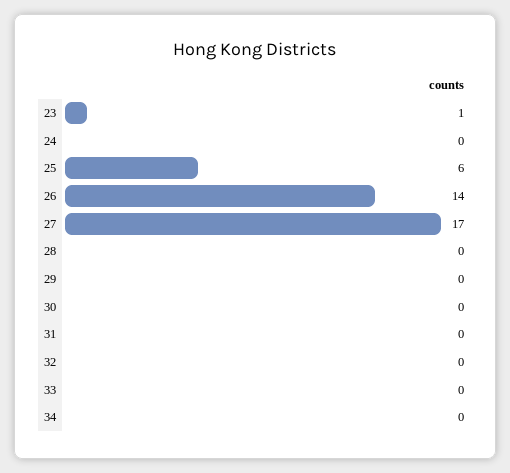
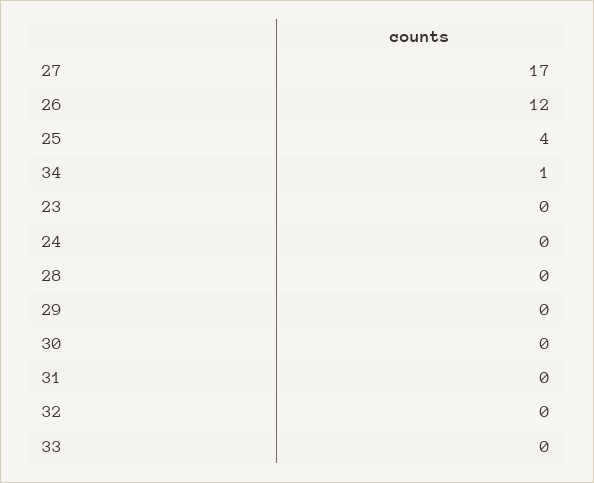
23: 1 -> 0
25: 6 -> 4
26: 14 -> 12
34: 0 -> 1

